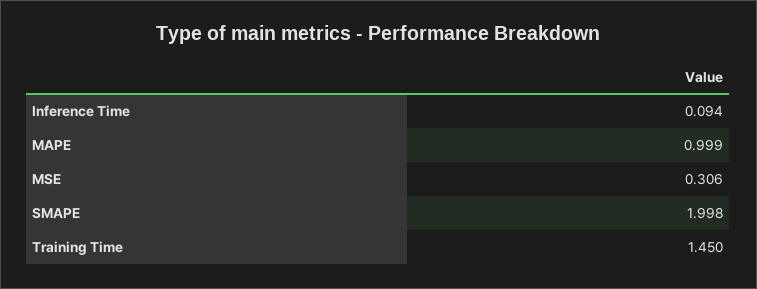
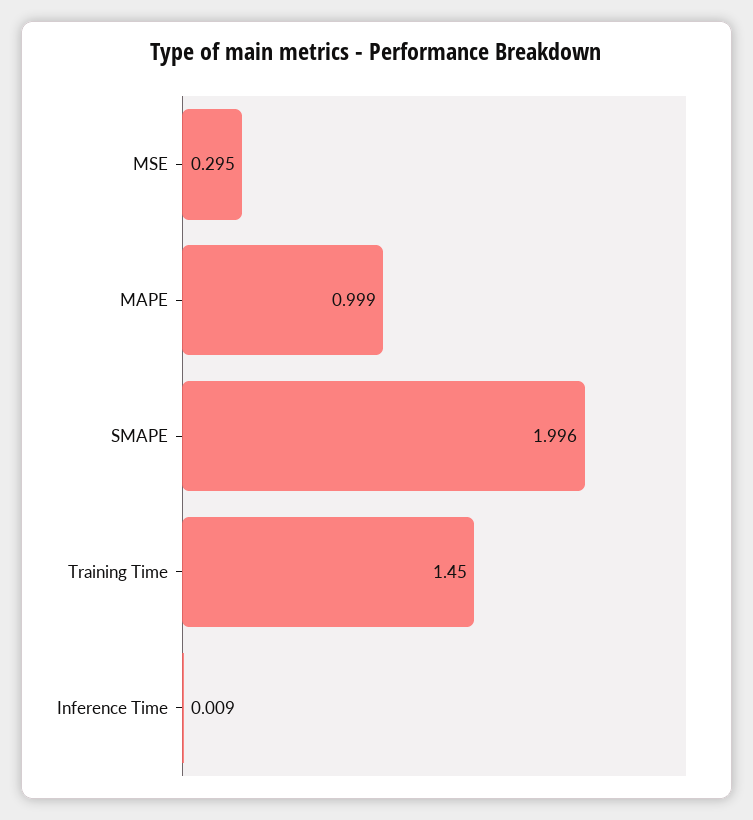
Inference Time: 0.094 -> 0.009
MSE: 0.306 -> 0.295
SMAPE: 1.998 -> 1.996

